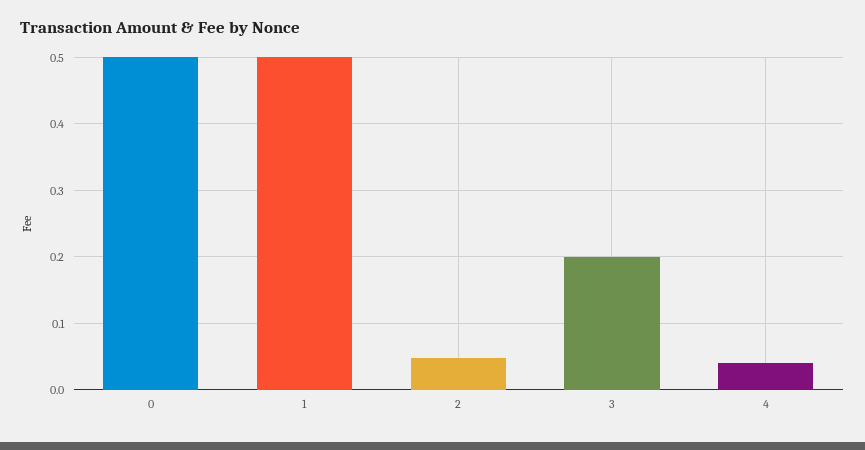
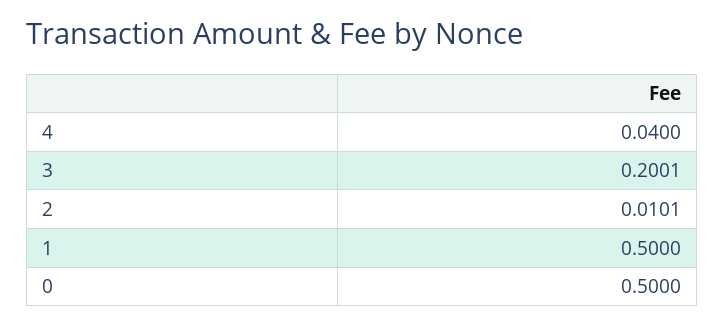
2: 0.05 -> 0.0101

